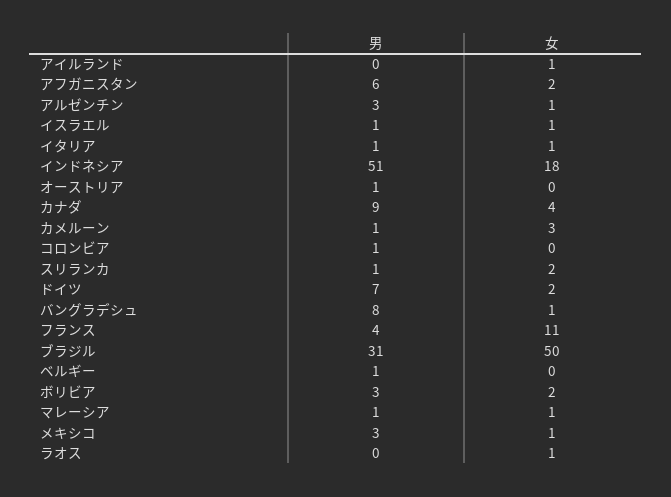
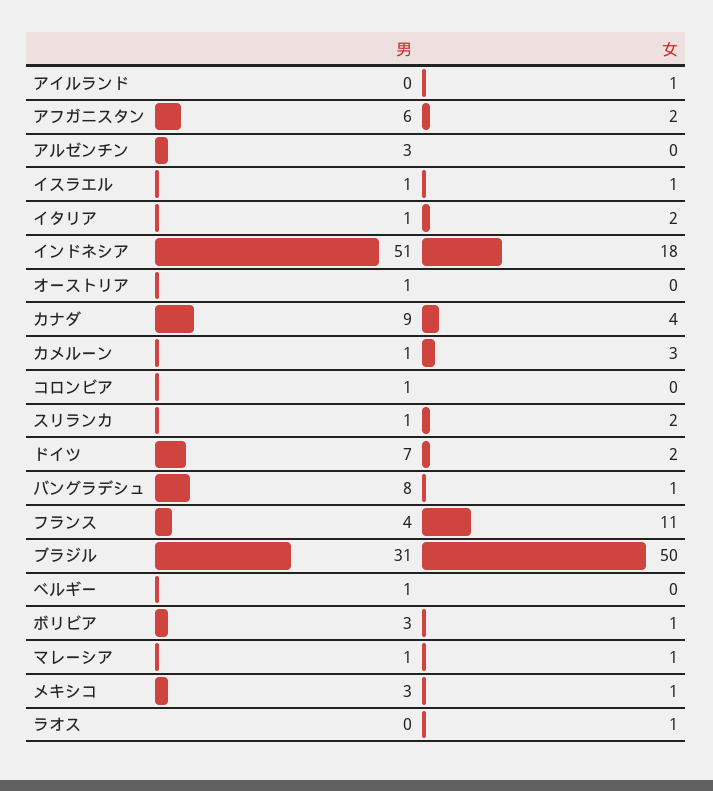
女, アルゼンチン: 1 -> 0
女, イタリア: 1 -> 2
女, ボリビア: 2 -> 1

